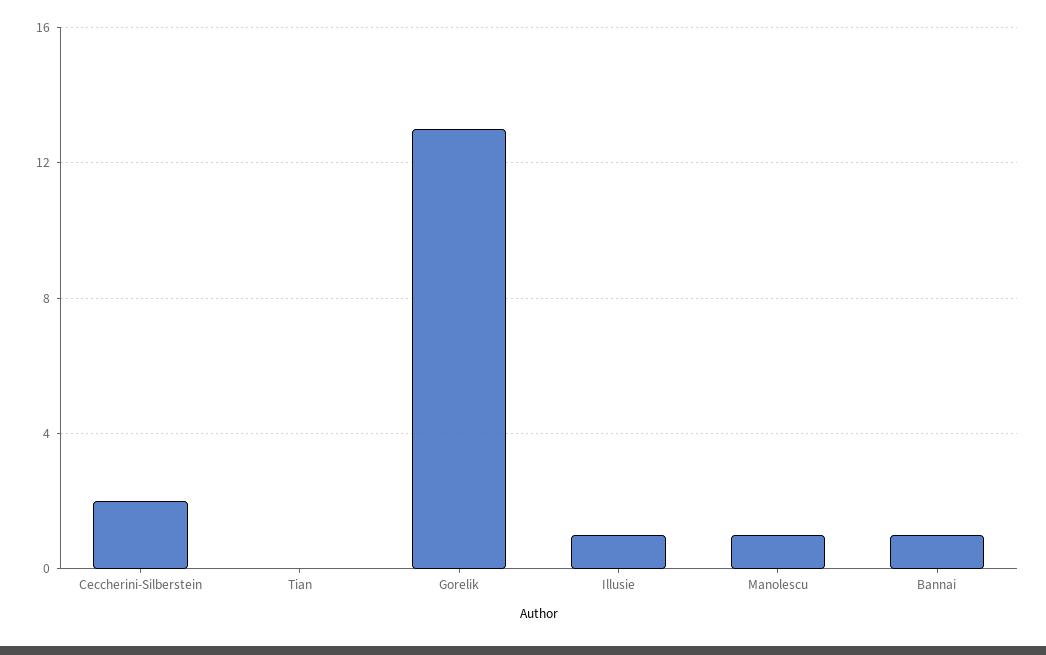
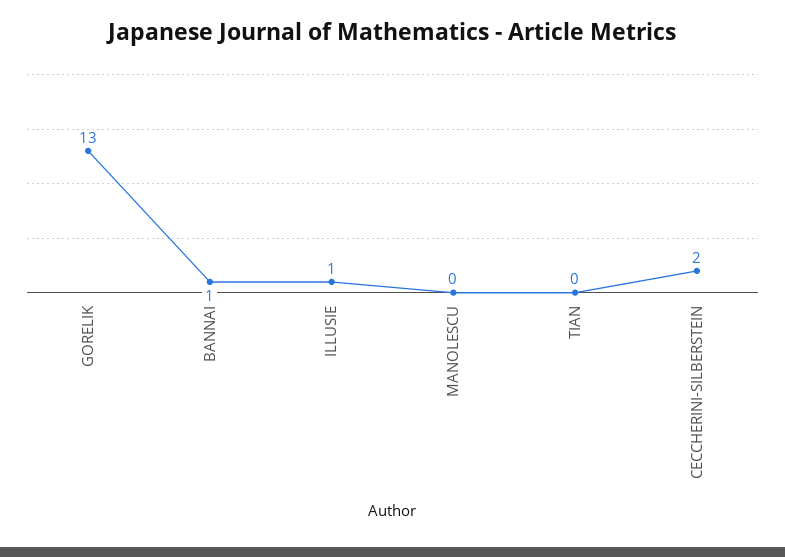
Manolescu: 1 -> 0

